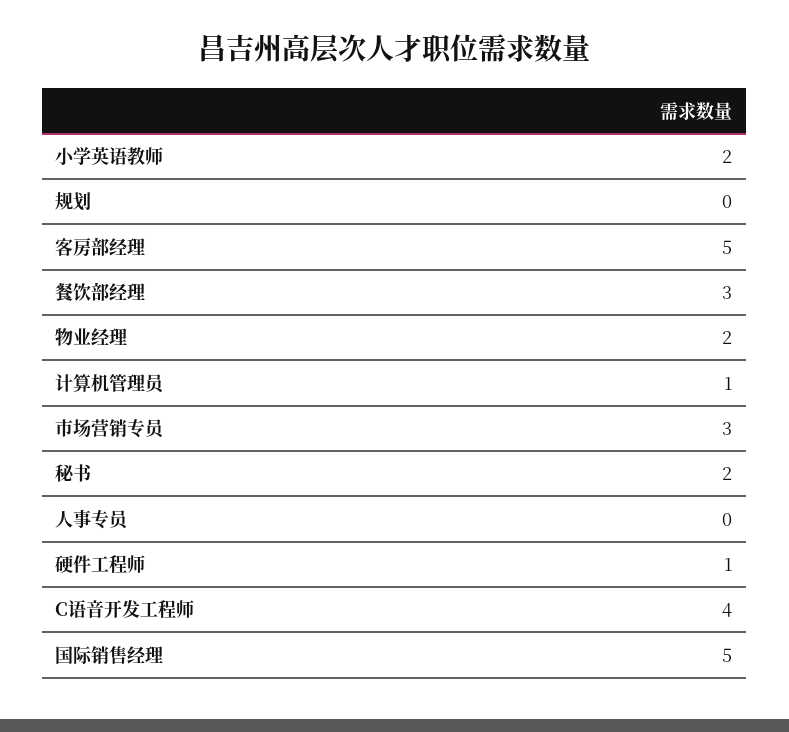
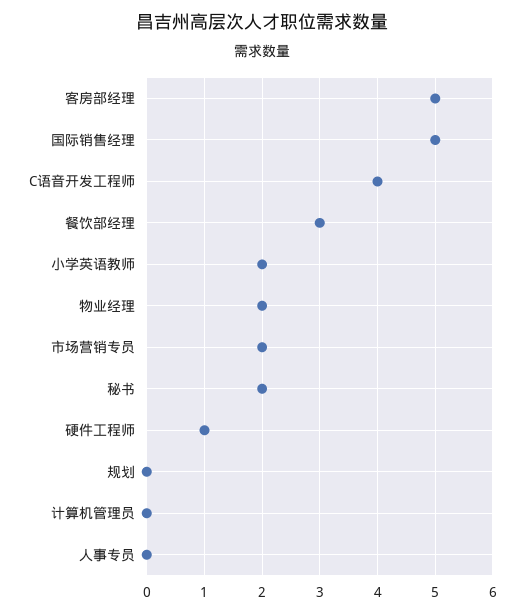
计算机管理员: 1 -> 0
市场营销专员: 3 -> 2

